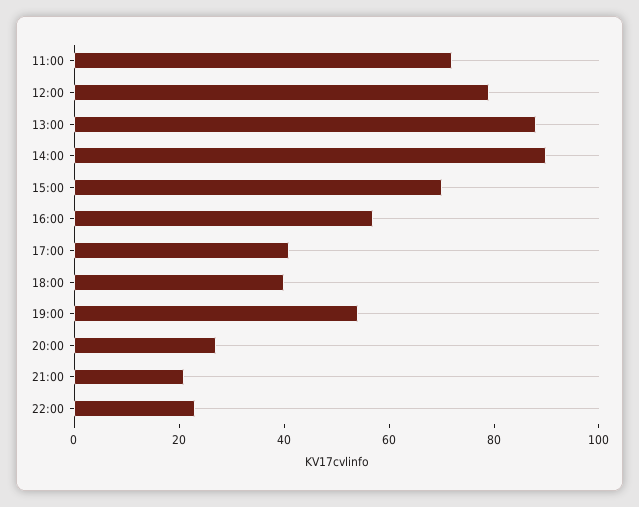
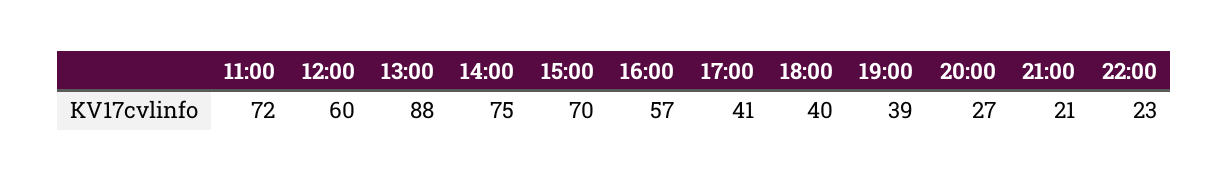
12:00: 80 -> 60
14:00: 90 -> 75
19:00: 55 -> 39

